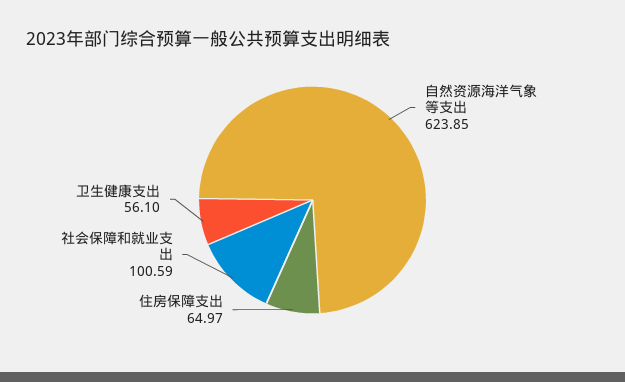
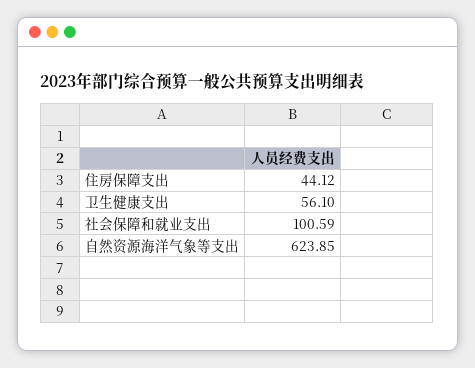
住房保障支出: 64.97 -> 44.12

